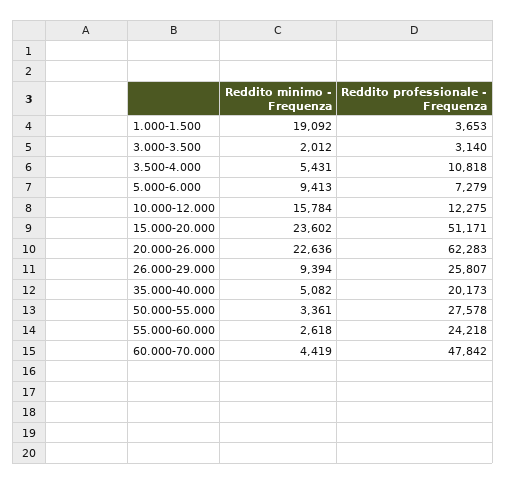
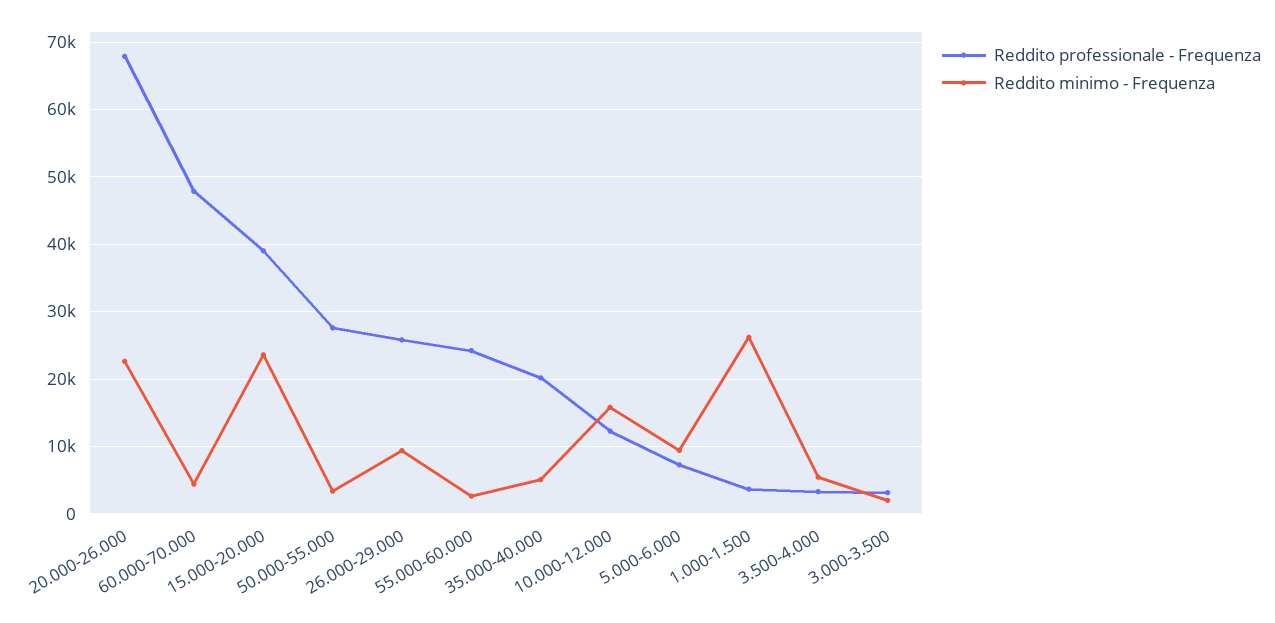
Reddito minimo - Frequenza, 1.000-1.500: 19092 -> 26000
Reddito professionale - Frequenza, 3.500-4.000: 10818 -> 3000
Reddito professionale - Frequenza, 15.000-20.000: 51171 -> 39000
Reddito professionale - Frequenza, 20.000-26.000: 62283 -> 68000

